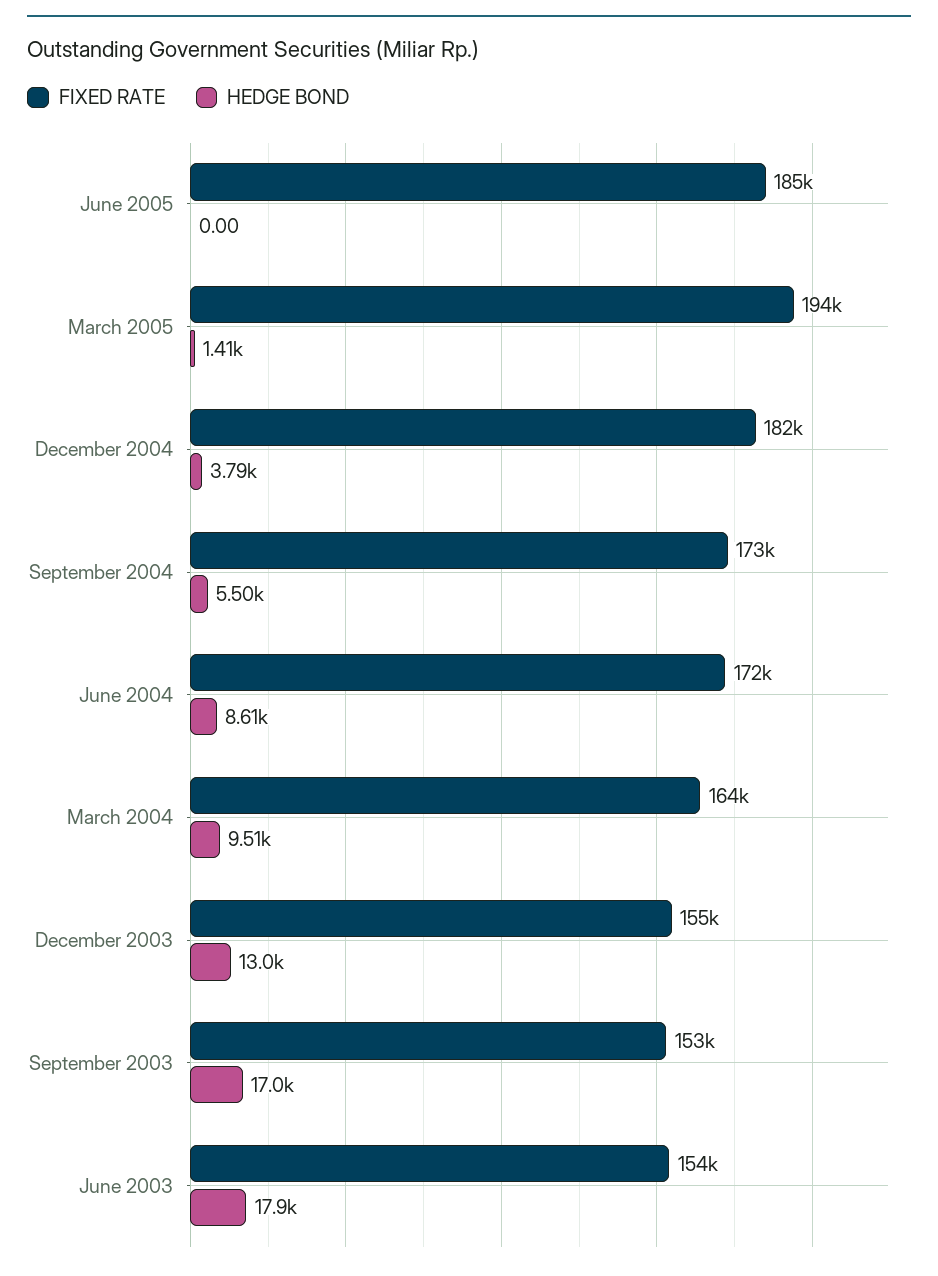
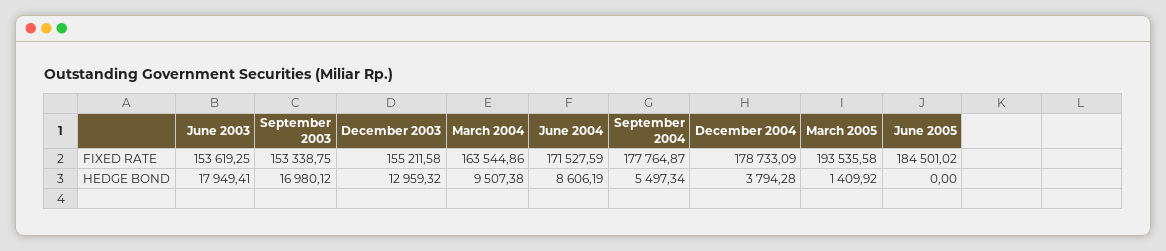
FIXED RATE, December 2004: 182000 -> 178733.09
FIXED RATE, September 2004: 173000 -> 177764.87

